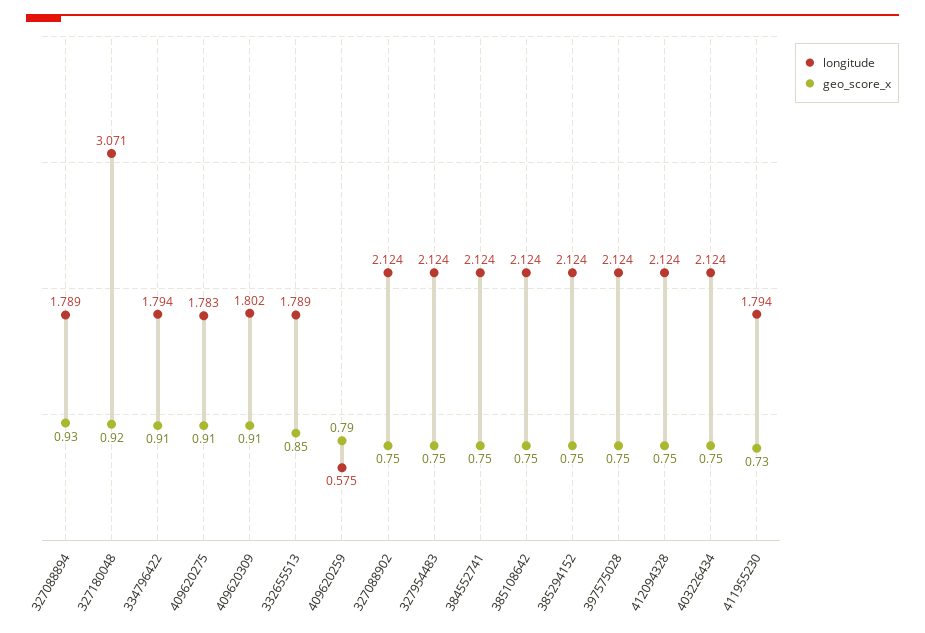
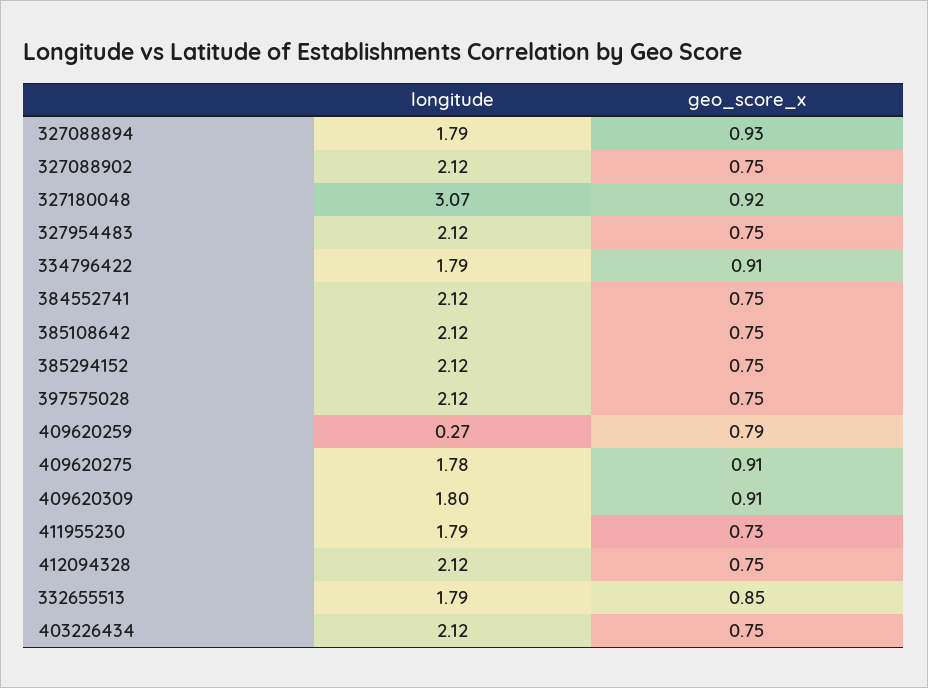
longitude, 409620259: 0.575 -> 0.27

